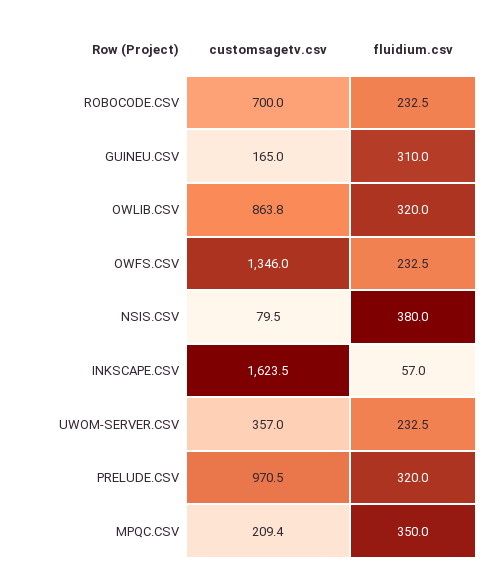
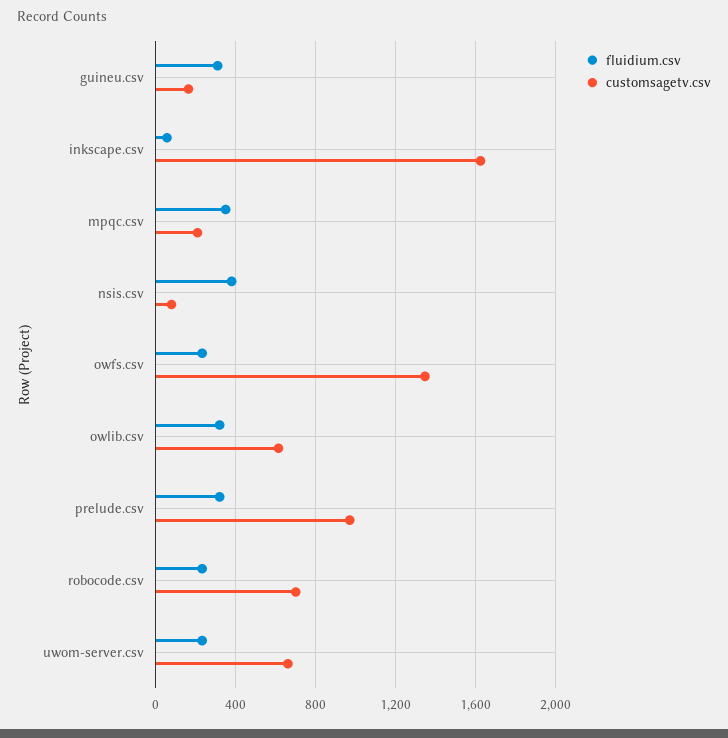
customsagetv.csv, OWLIB.CSV: 863.8 -> 600
customsagetv.csv, UWOM-SERVER.CSV: 357 -> 650

